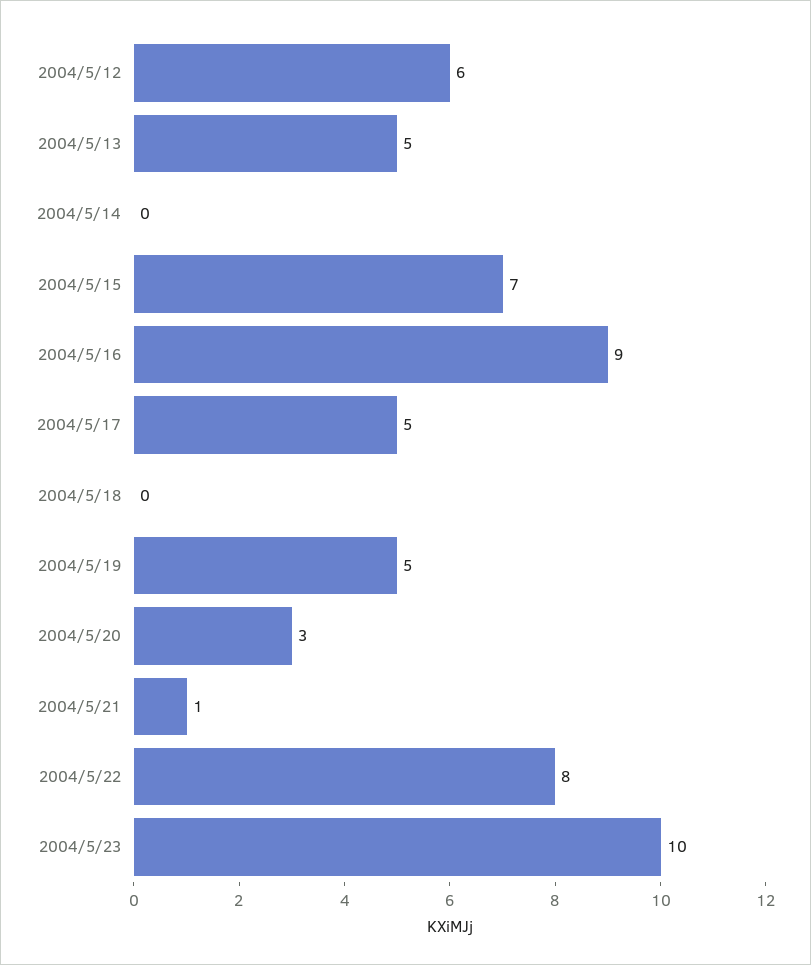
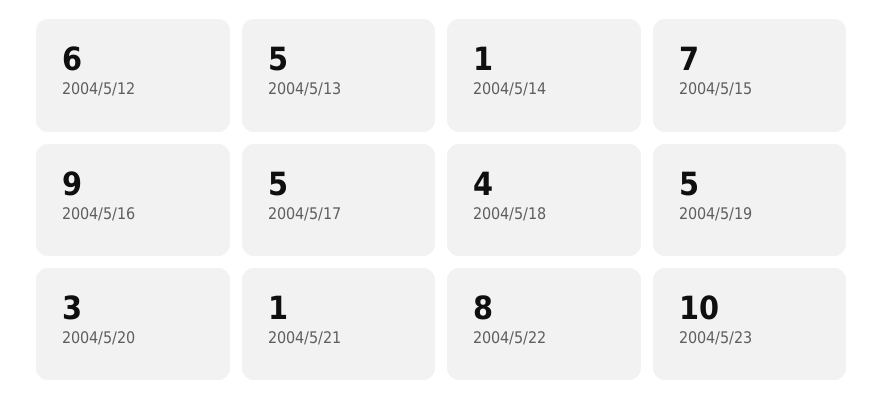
2004/5/14: 0 -> 1
2004/5/18: 0 -> 4

